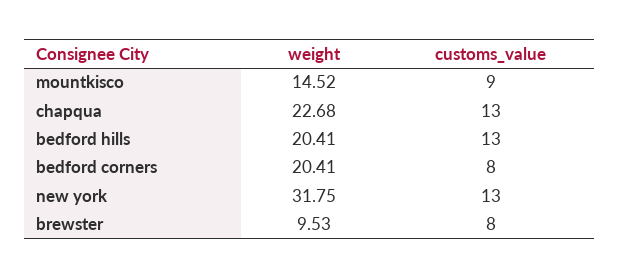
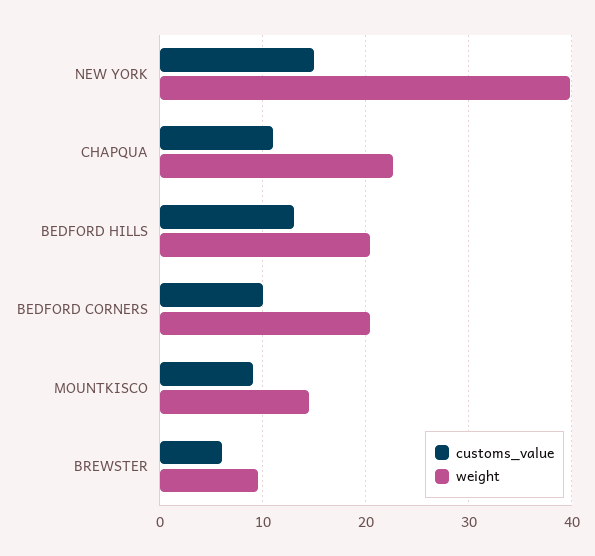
customs_value, chapqua: 13 -> 11
customs_value, bedford corners: 8 -> 10
weight, new york: 31.75 -> 40
customs_value, new york: 13 -> 15
customs_value, brewster: 8 -> 6

